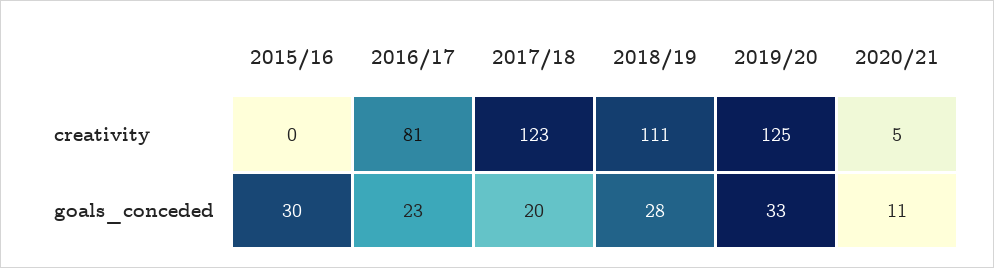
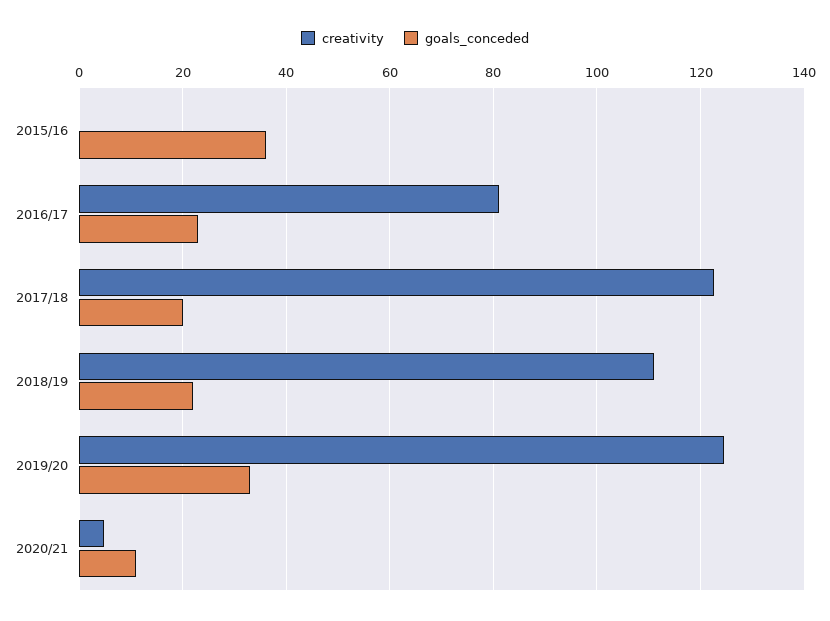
goals_conceded, 2015/16: 30 -> 36
goals_conceded, 2018/19: 28 -> 22

